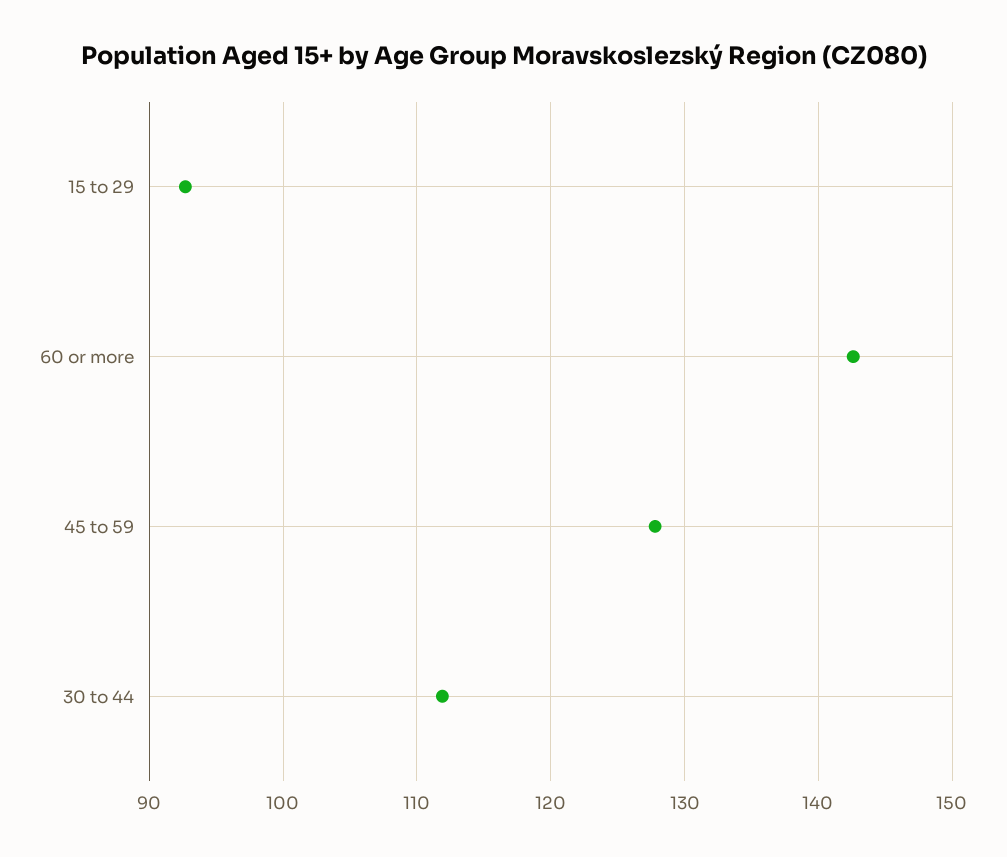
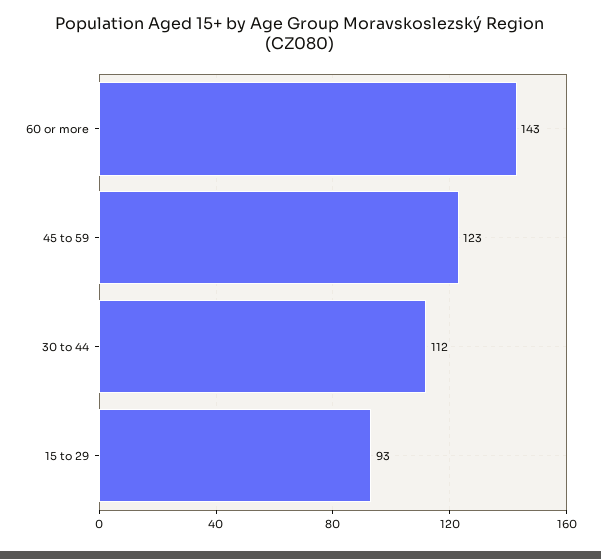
45 to 59: 128 -> 123

